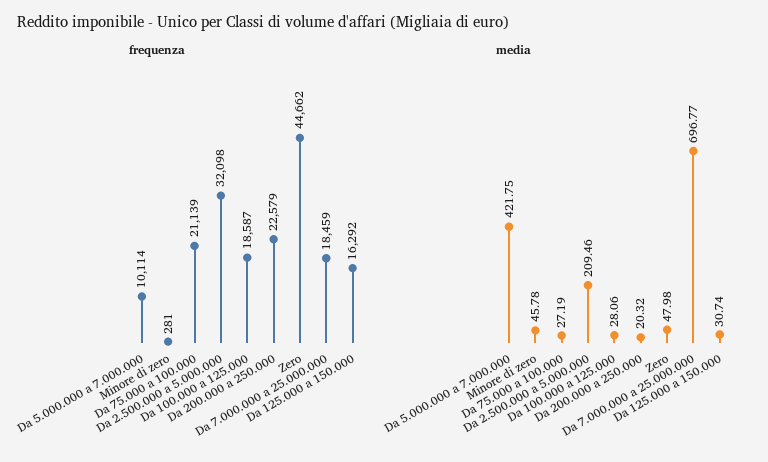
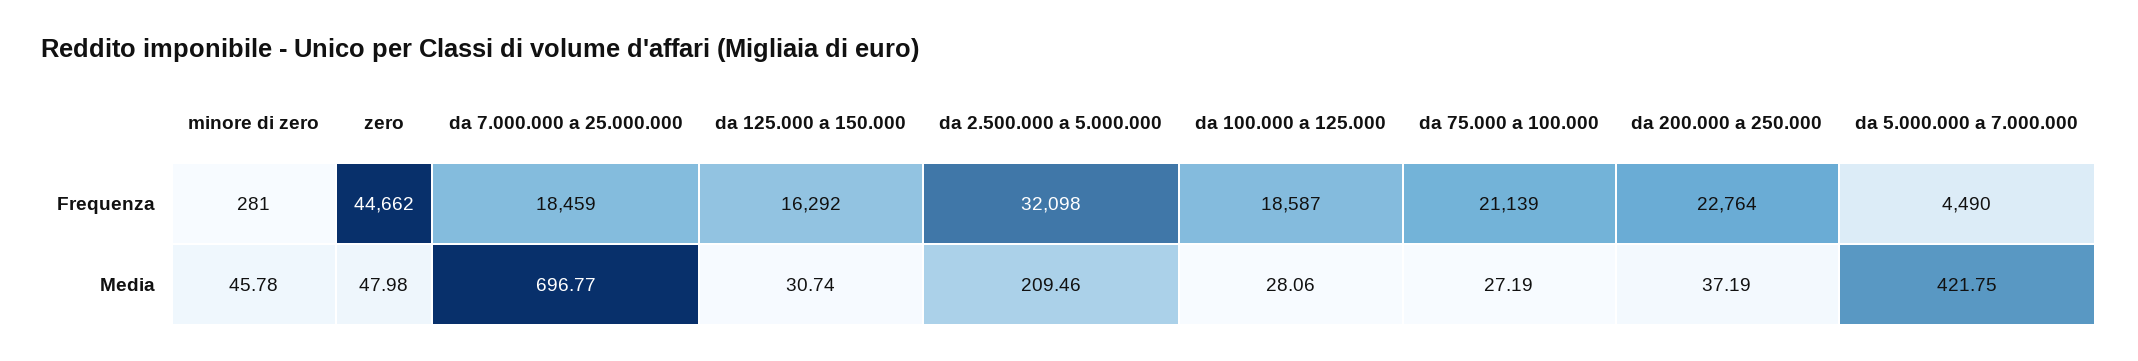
frequenza, Da 5.000.000 a 7.000.000: 10114 -> 4490
frequenza, Da 200.000 a 250.000: 22579 -> 22764
media, Da 200.000 a 250.000: 20.32 -> 37.19

